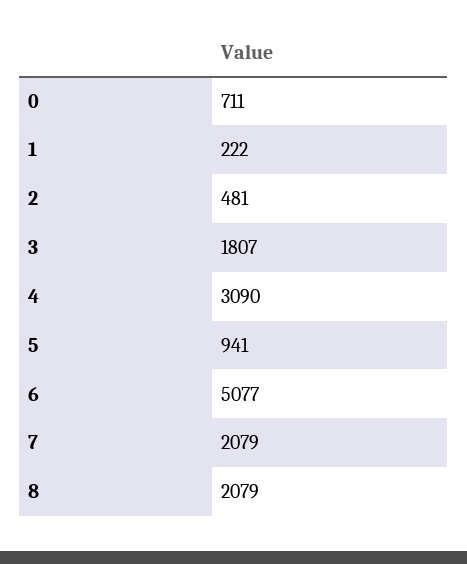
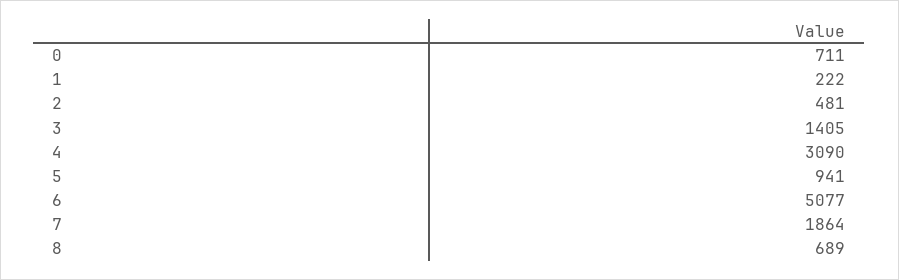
3: 1807 -> 1405
7: 2079 -> 1864
8: 2079 -> 689

